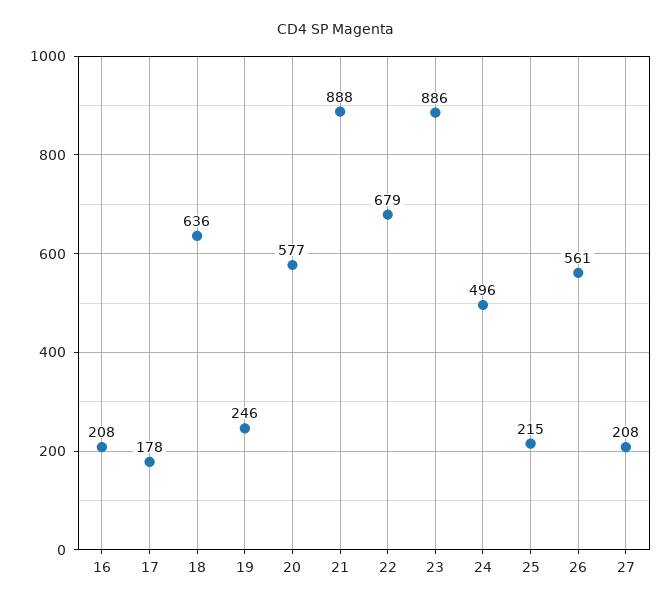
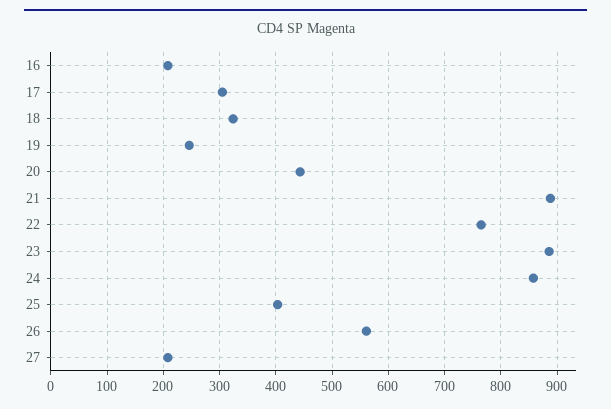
17: 178 -> 300
18: 636 -> 320
20: 577 -> 440
22: 679 -> 760
24: 496 -> 860
25: 215 -> 400

